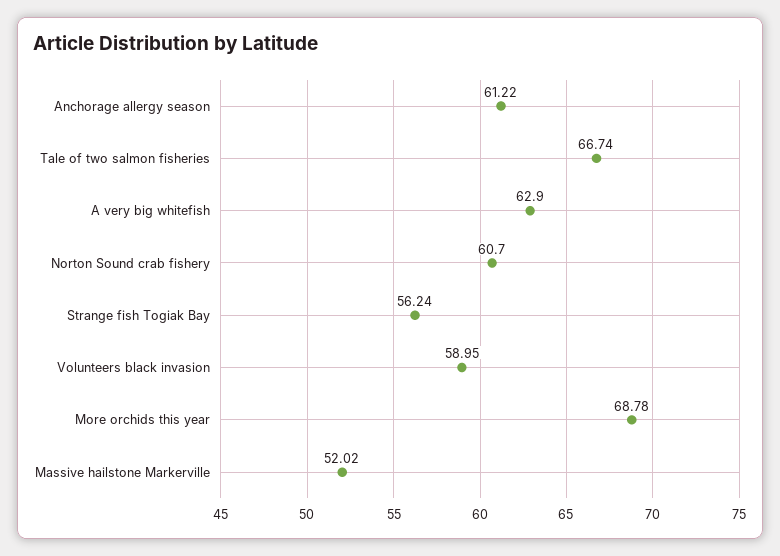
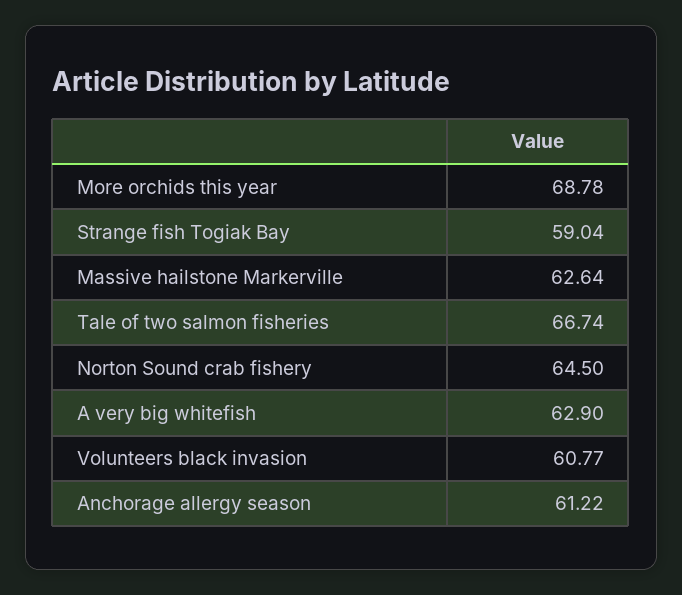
Norton Sound crab fishery: 60.7 -> 64.5
Strange fish Togiak Bay: 56.24 -> 59.04
Volunteers black invasion: 58.95 -> 60.77
Massive hailstone Markerville: 52.02 -> 62.64

